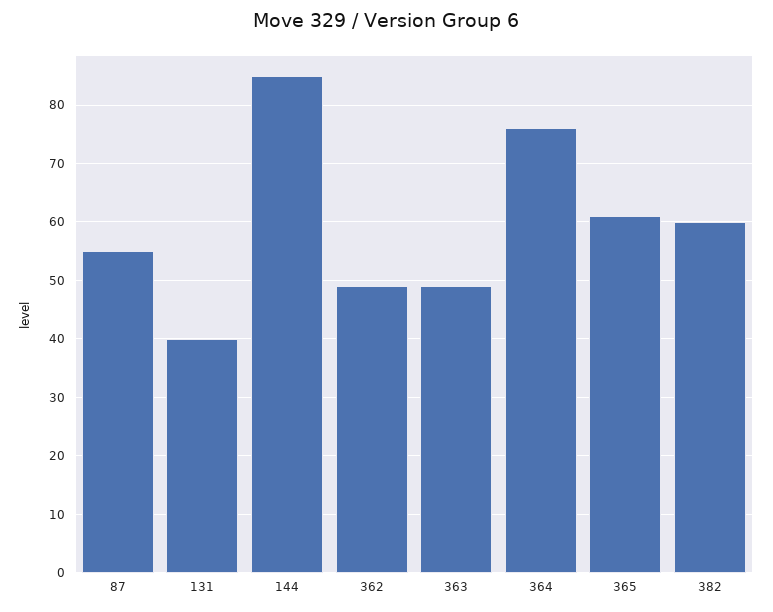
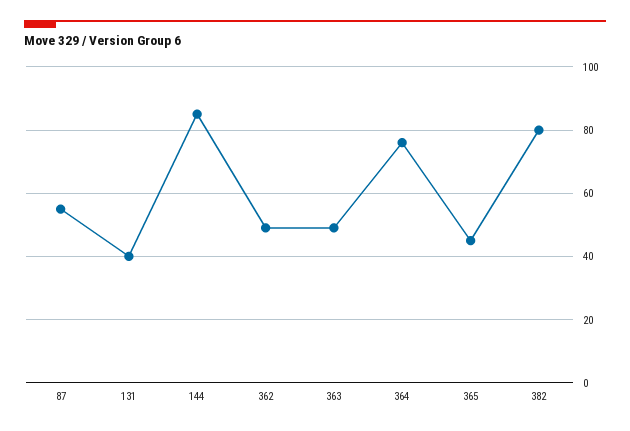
365: 60 -> 45
382: 60 -> 80

